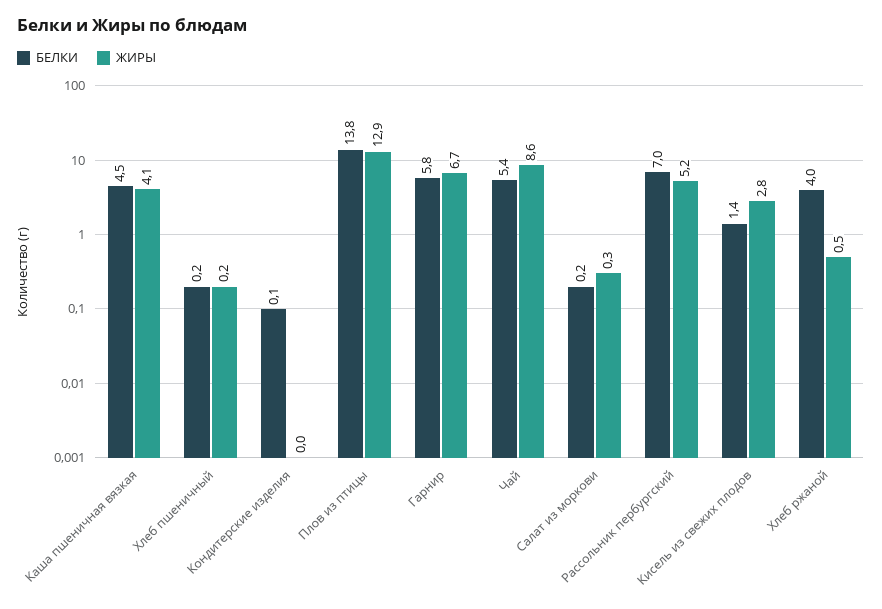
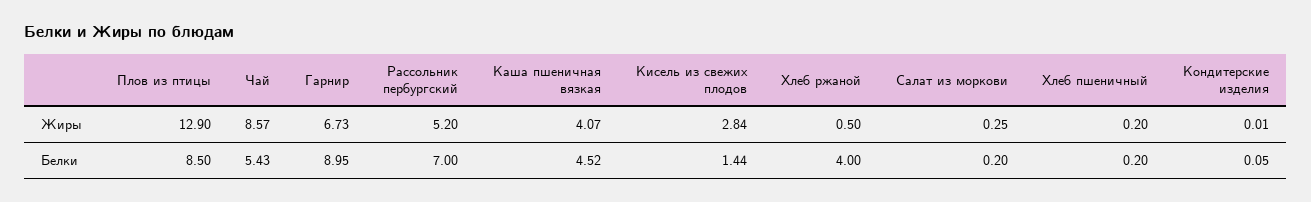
БЕЛКИ, Плов из птицы: 13.8 -> 8.5
БЕЛКИ, Гарнир: 5.8 -> 8.95

